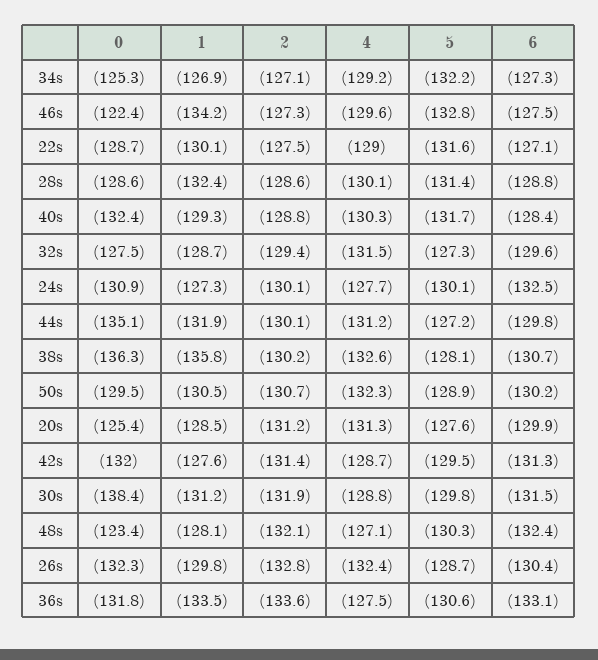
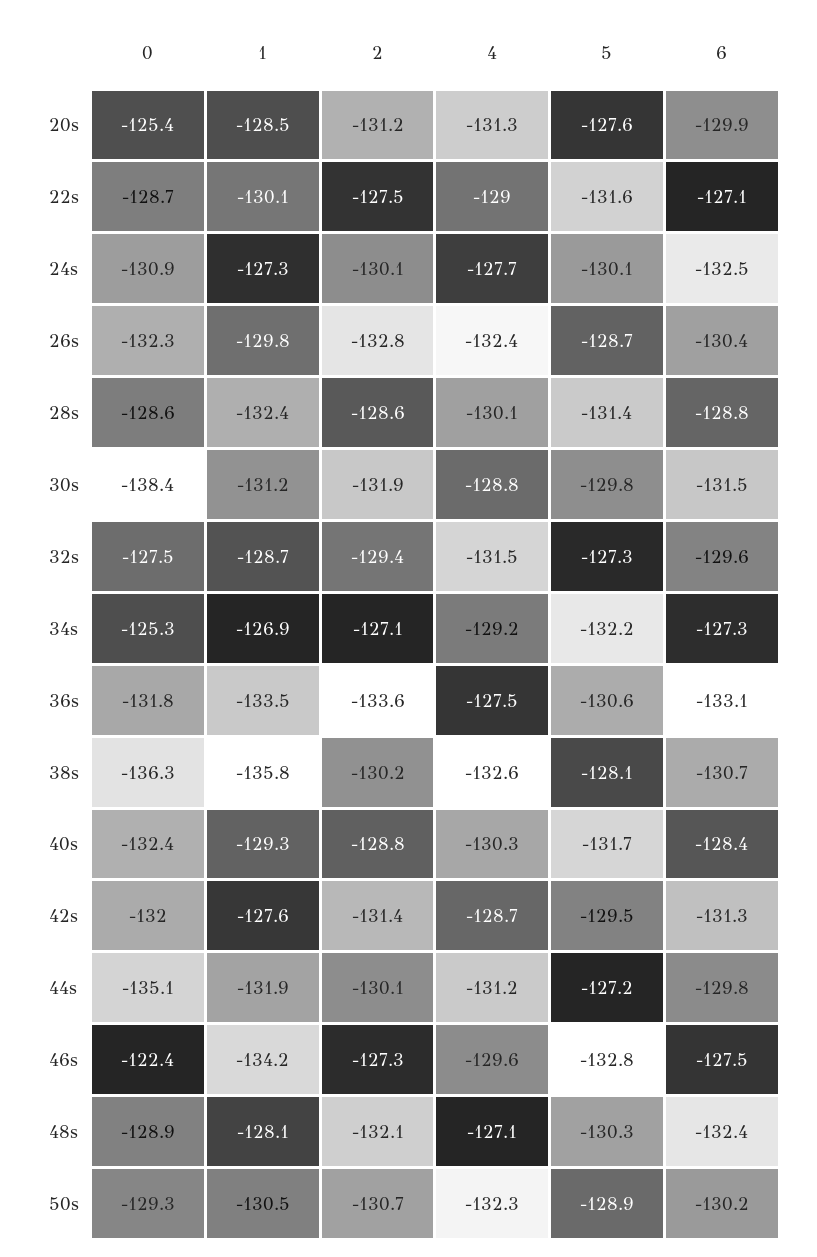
0, 50s: -129.5 -> -129.3
0, 48s: -123.4 -> -128.9

